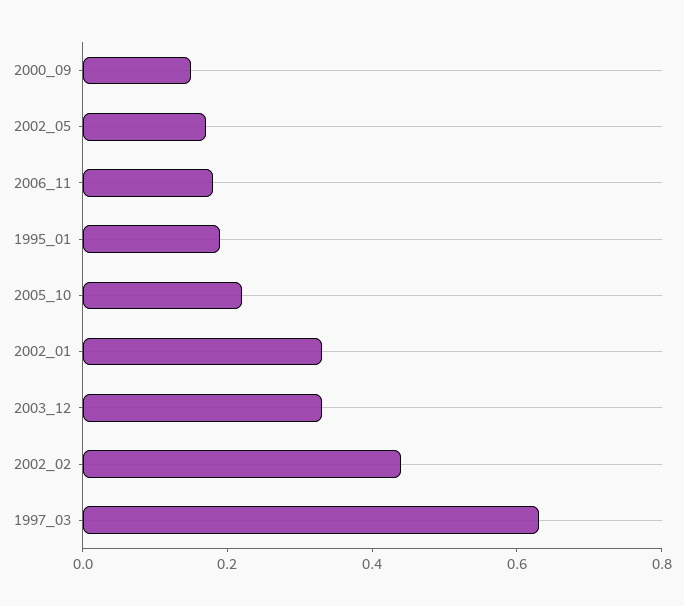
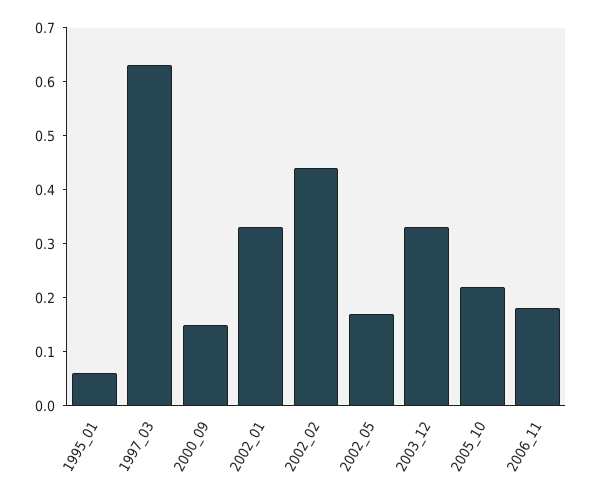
1995_01: 0.2 -> 0.05

